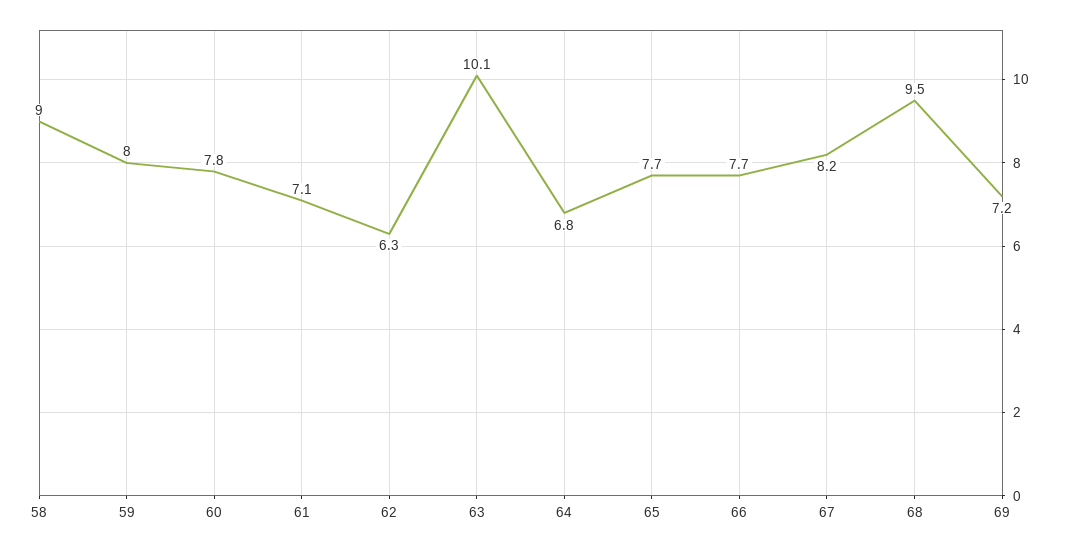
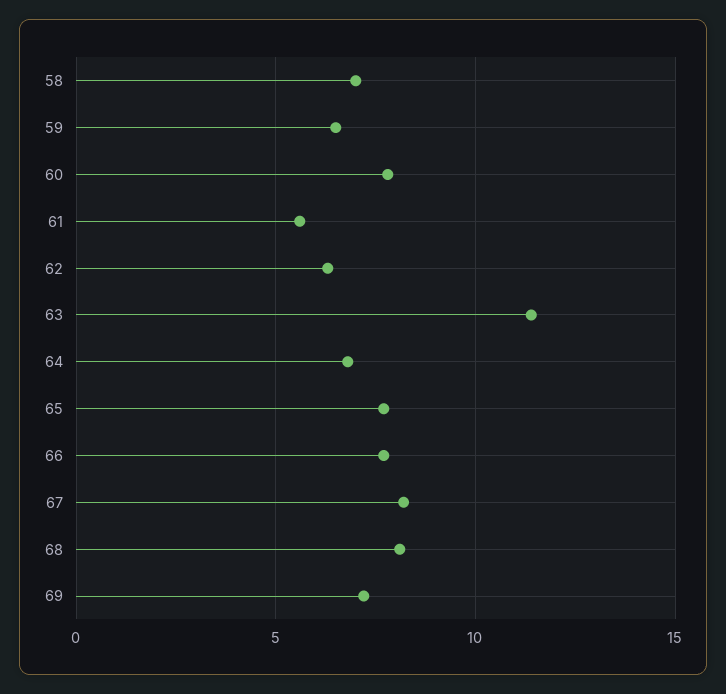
58: 9 -> 7
59: 8 -> 6.5
61: 7.1 -> 5.5
63: 10.1 -> 11.5
68: 9.5 -> 8

